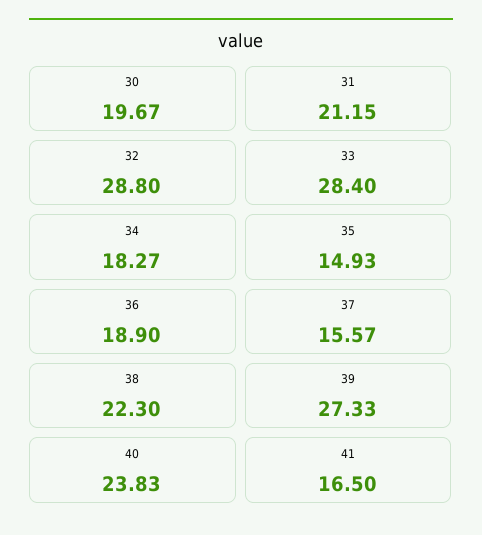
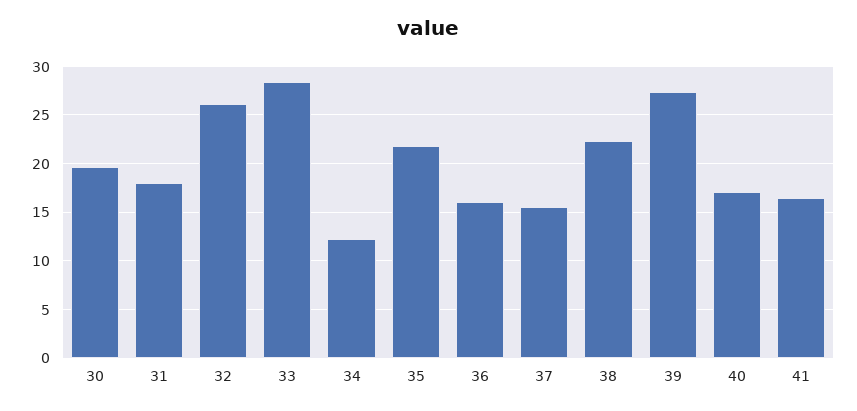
31: 21.15 -> 18
32: 28.8 -> 26
34: 18.27 -> 12
35: 14.93 -> 22
36: 18.9 -> 16
40: 23.83 -> 17

